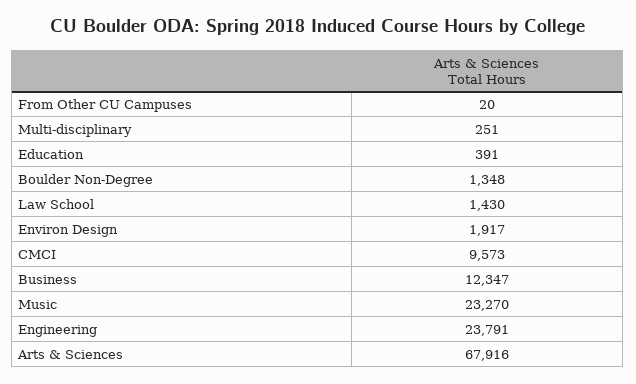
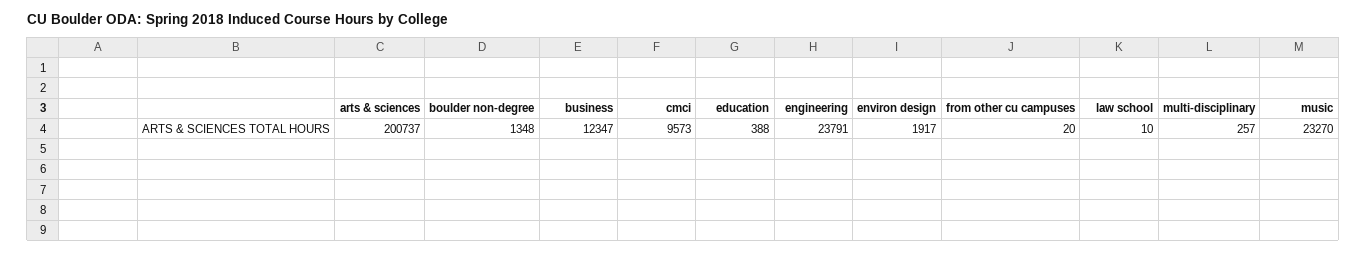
Multi-disciplinary: 251 -> 257
Education: 391 -> 388
Law School: 1430 -> 10
Arts & Sciences: 67916 -> 200737

